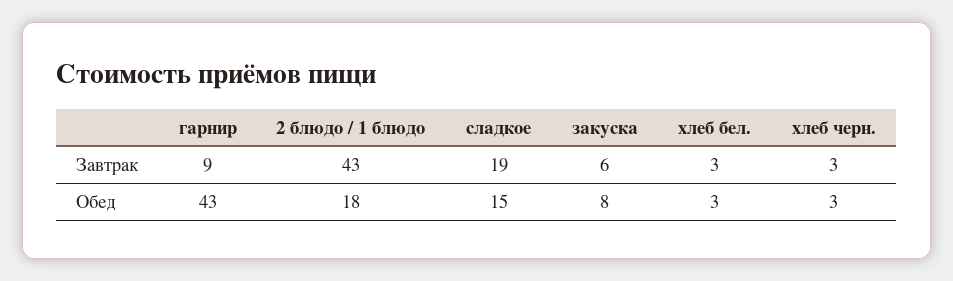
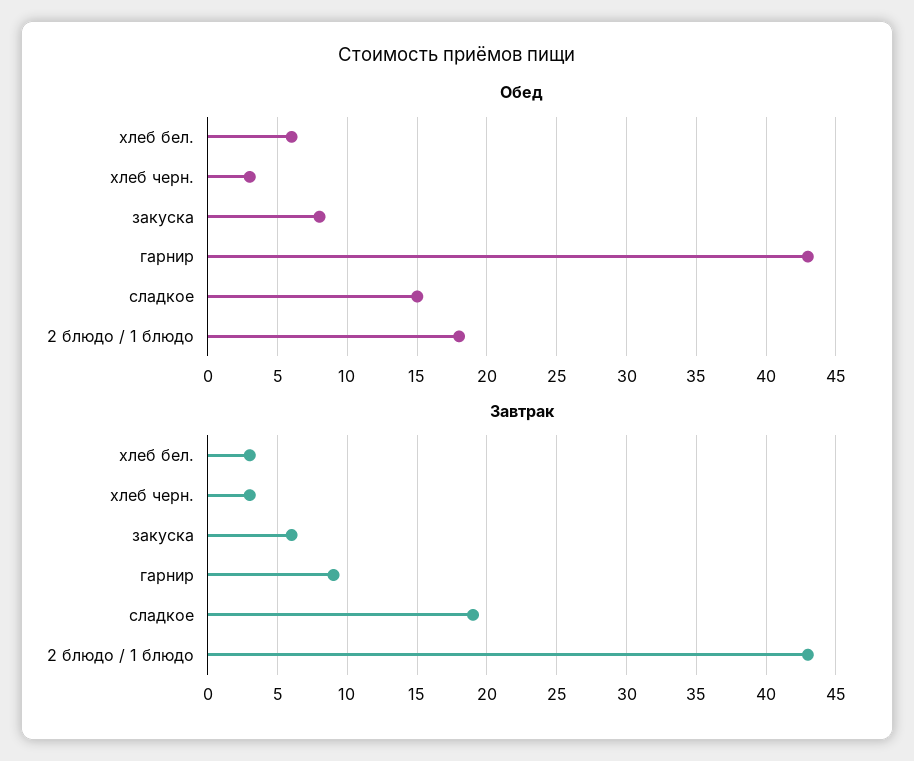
Обед, хлеб бел.: 3 -> 6

